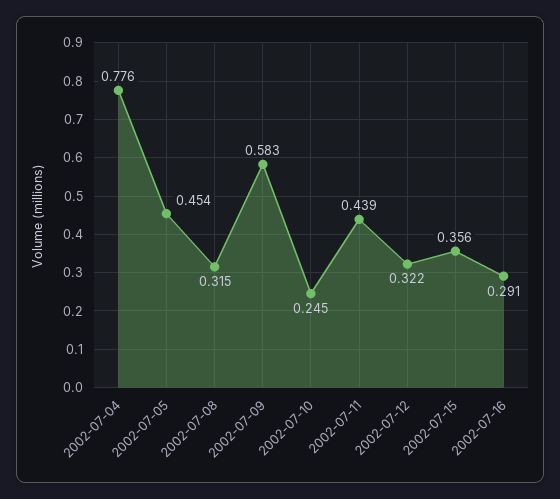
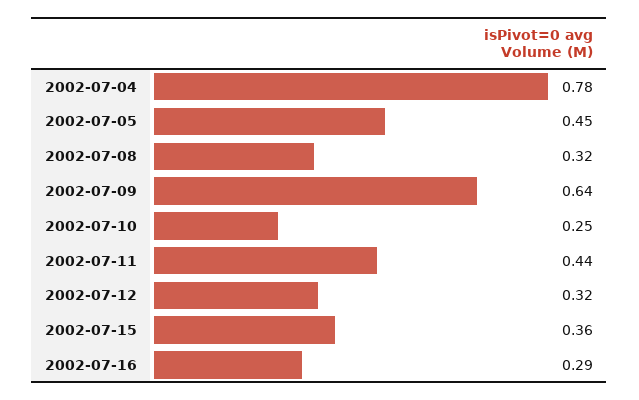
2002-07-09: 0.583 -> 0.64

